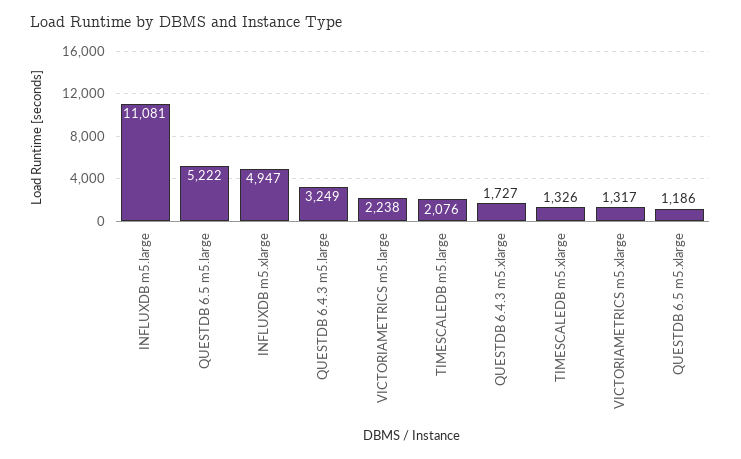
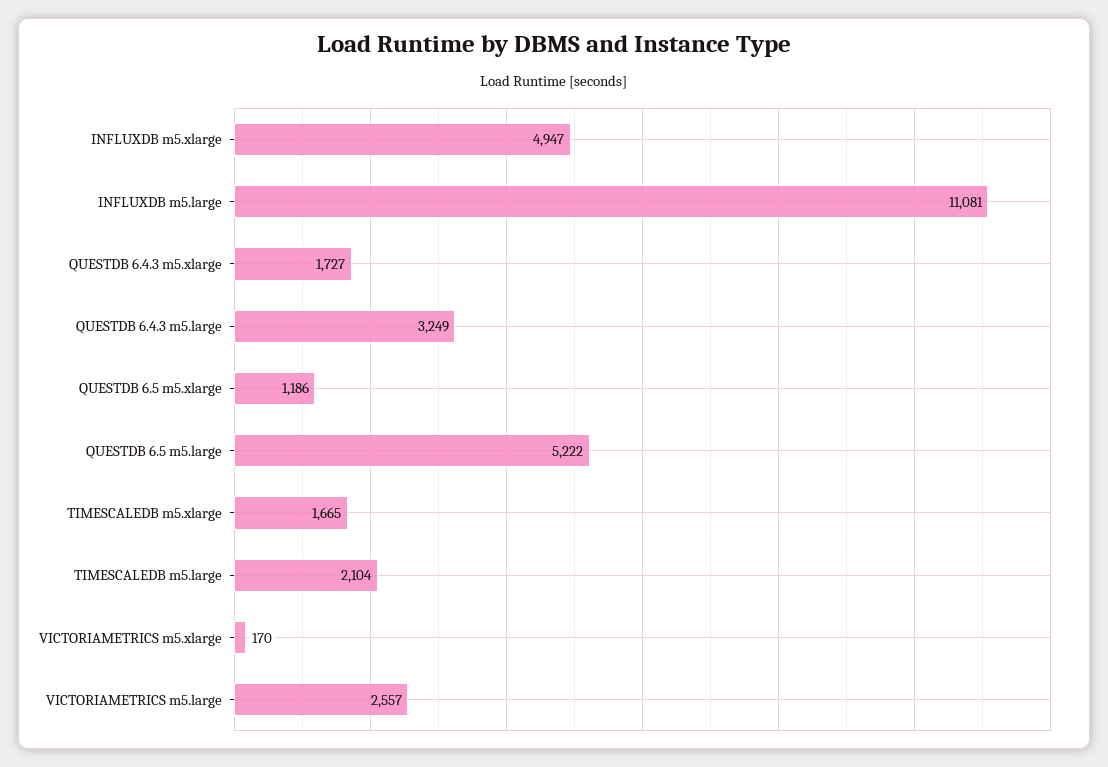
VICTORIAMETRICS m5.large: 2238 -> 2557
TIMESCALEDB m5.large: 2076 -> 2104
TIMESCALEDB m5.xlarge: 1326 -> 1665
VICTORIAMETRICS m5.xlarge: 1317 -> 170

